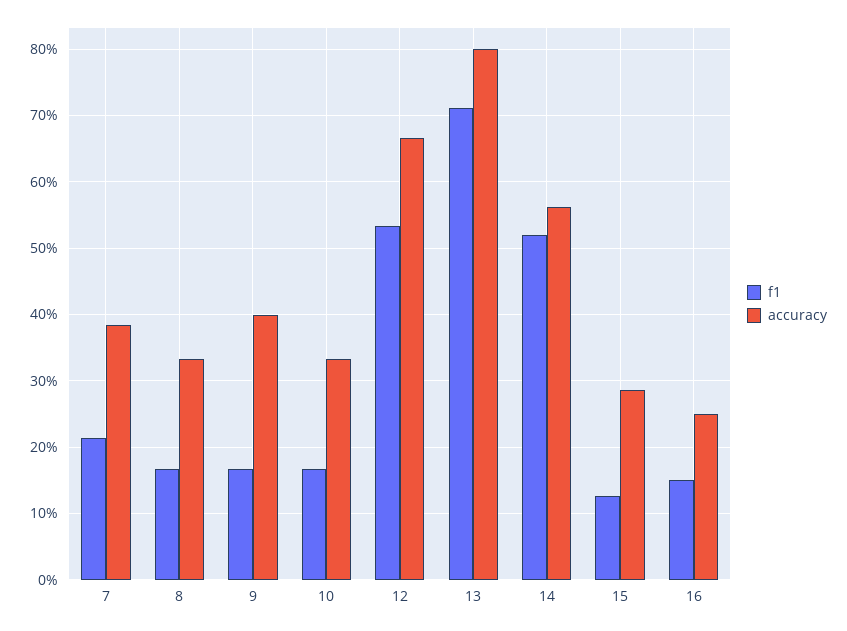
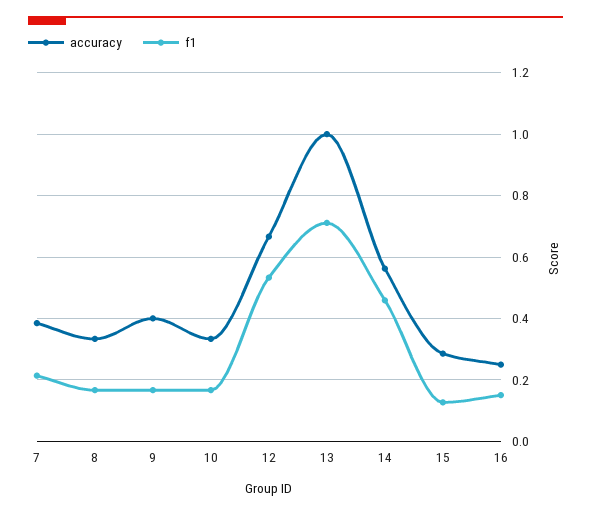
accuracy, 13: 0.8 -> 1
f1, 14: 0.52 -> 0.46

